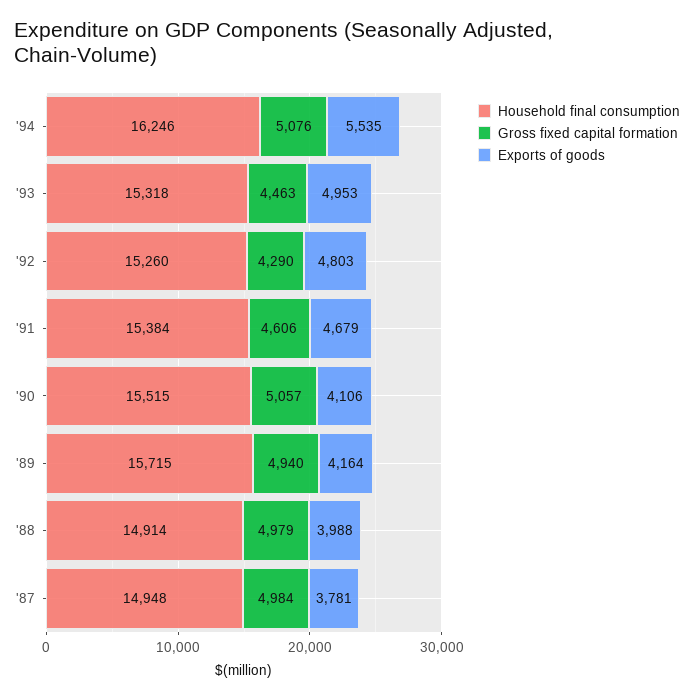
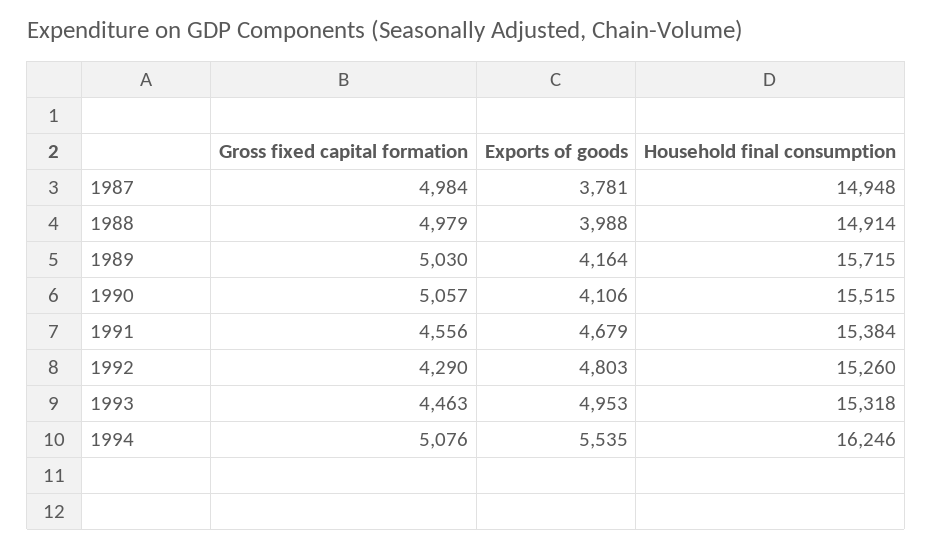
Gross fixed capital formation, '91: 4606 -> 4556
Gross fixed capital formation, '89: 4940 -> 5030

